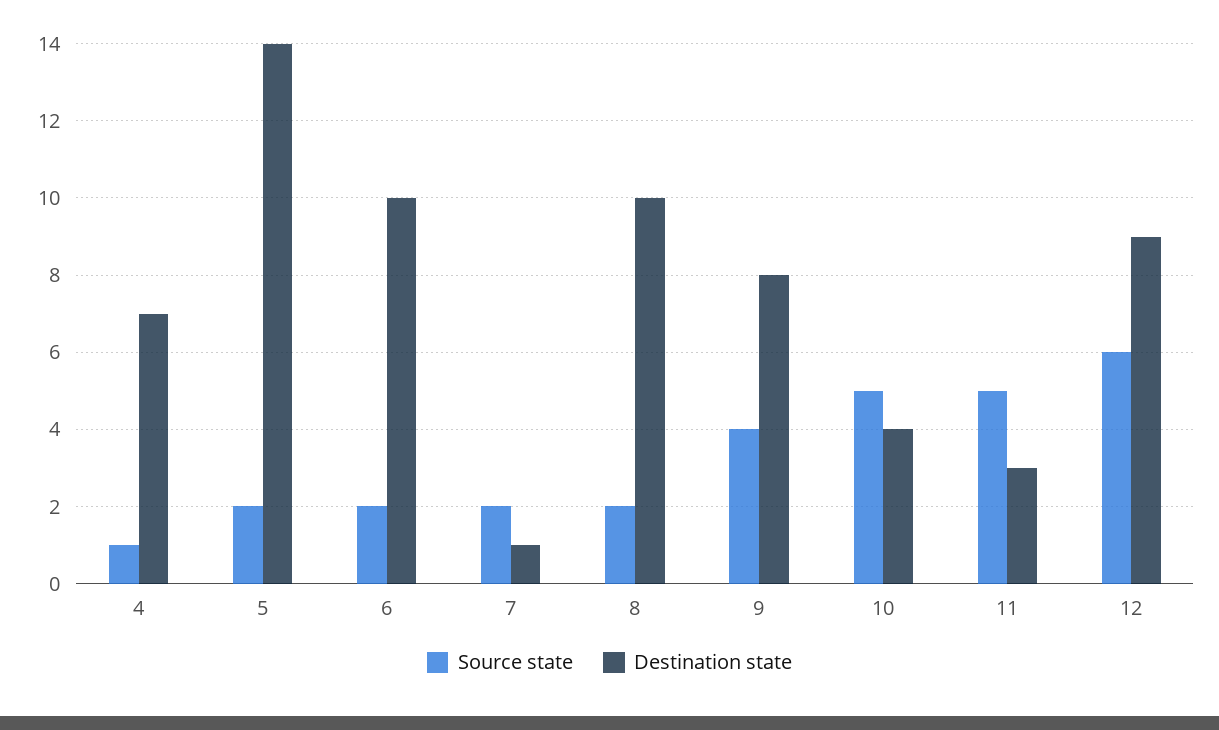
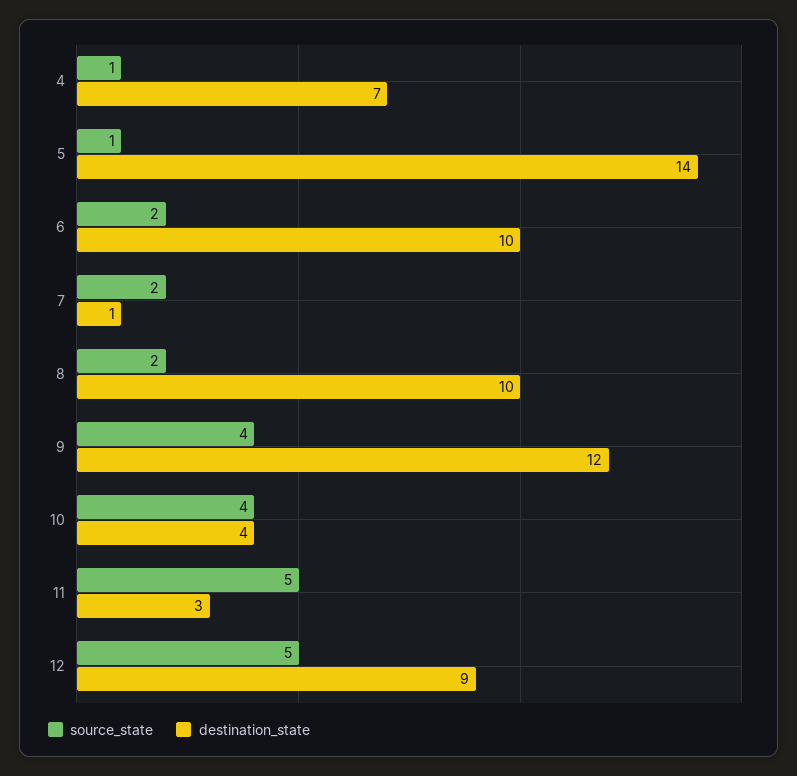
Source state, 5: 2 -> 1
Destination state, 9: 8 -> 12
Source state, 10: 5 -> 4
Source state, 12: 6 -> 5

